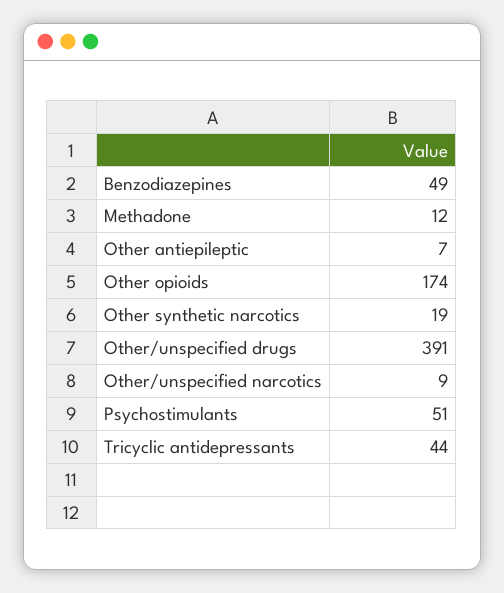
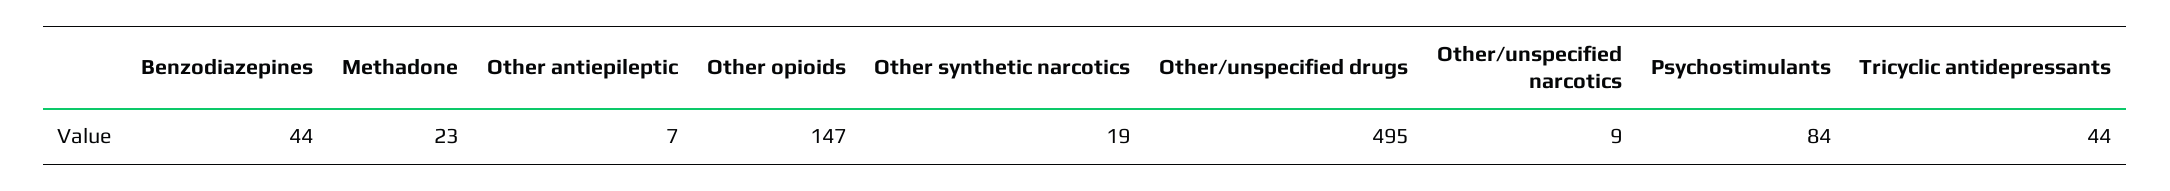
Benzodiazepines: 49 -> 44
Methadone: 12 -> 23
Other opioids: 174 -> 147
Other/unspecified drugs: 391 -> 495
Psychostimulants: 51 -> 84

